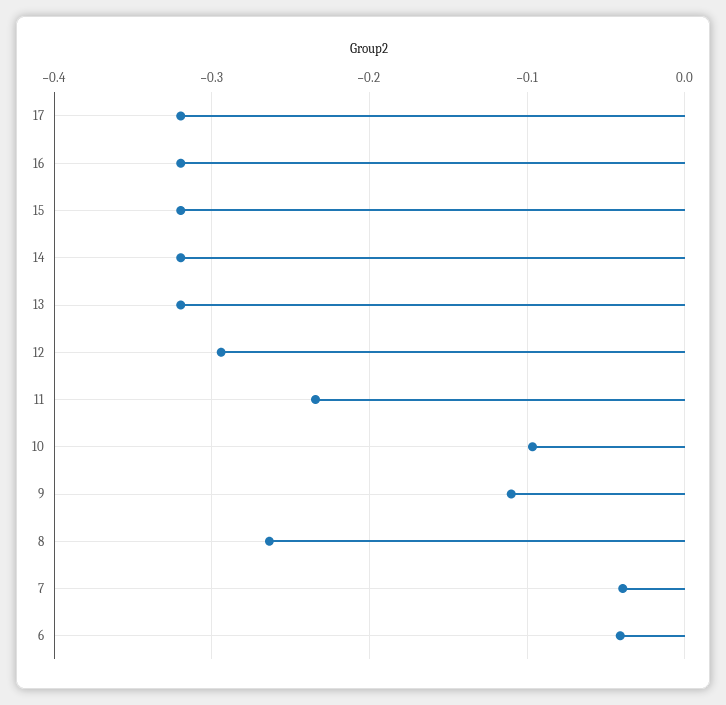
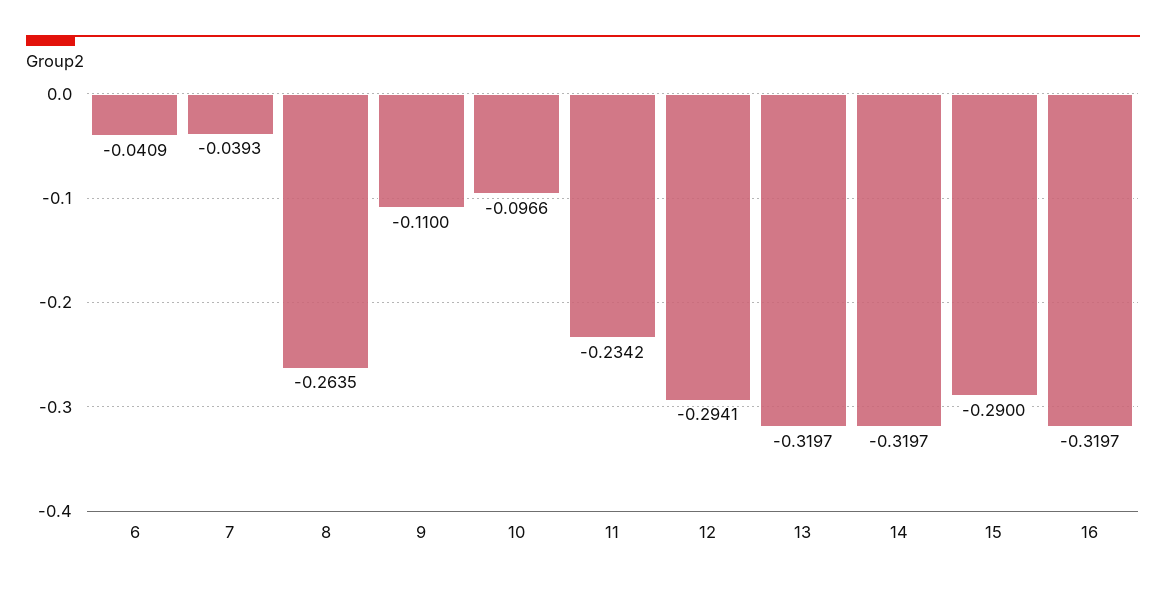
17: -0.32 -> none
15: -0.32 -> -0.29

